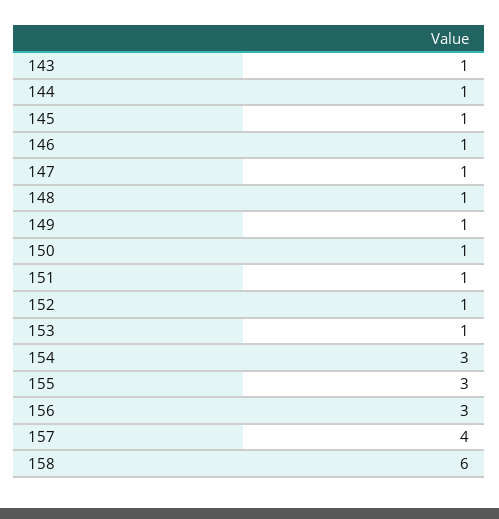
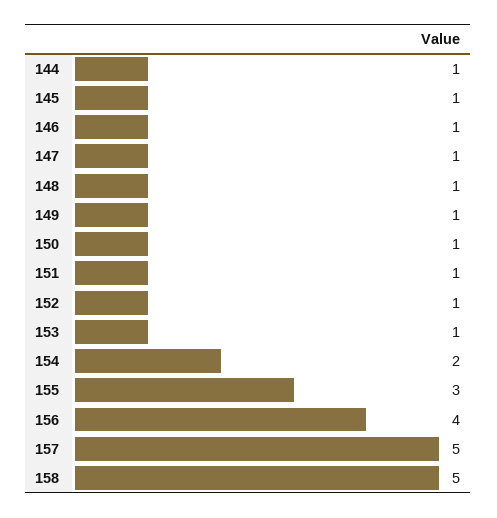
143: 1 -> none
154: 3 -> 2
156: 3 -> 4
157: 4 -> 5
158: 6 -> 5

